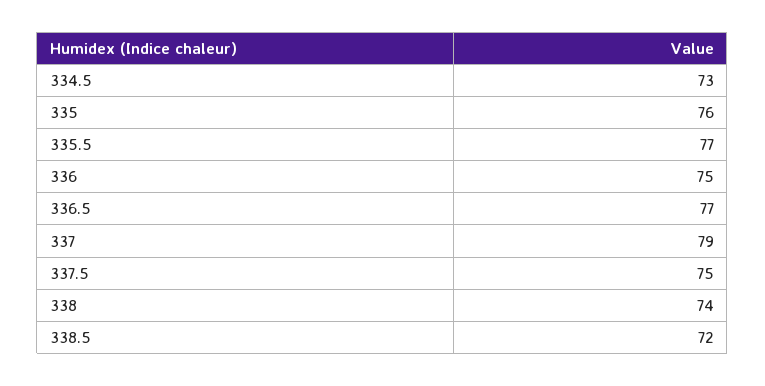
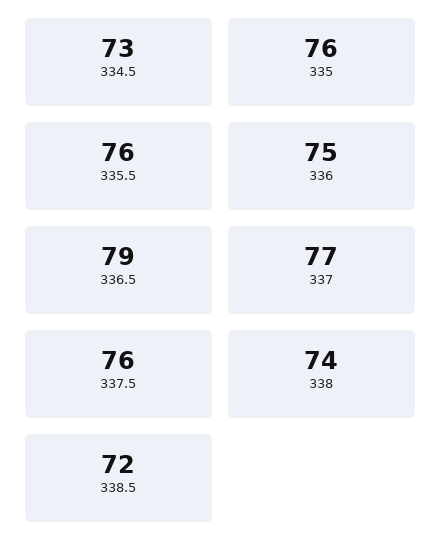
335.5: 77 -> 76
336.5: 77 -> 79
337: 79 -> 77
337.5: 75 -> 76

